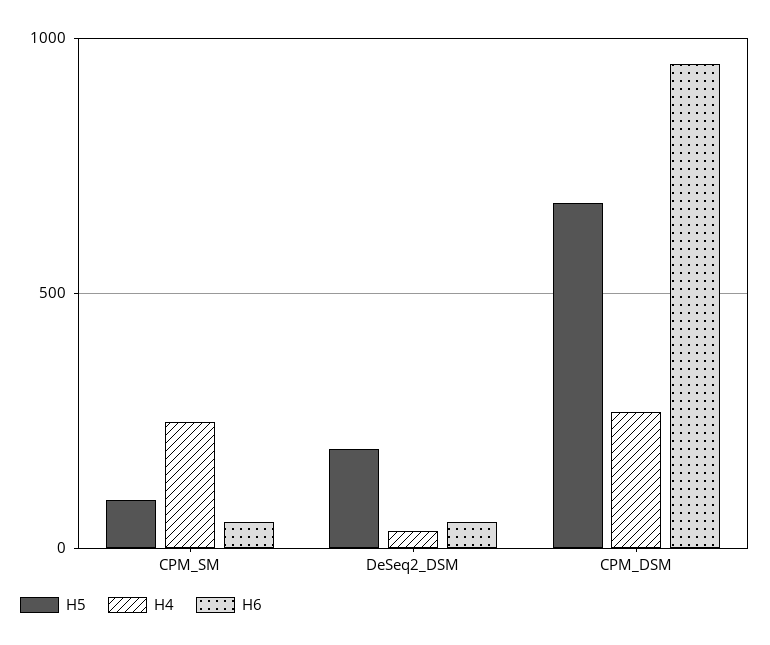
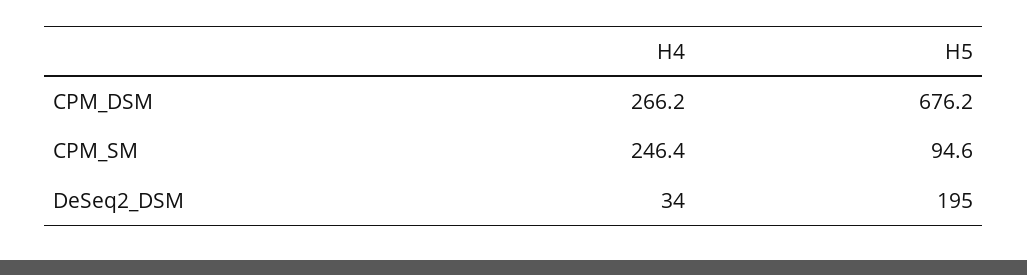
H6, CPM_SM: 50 -> none
H6, DeSeq2_DSM: 50 -> none
H6, CPM_DSM: 950 -> none

